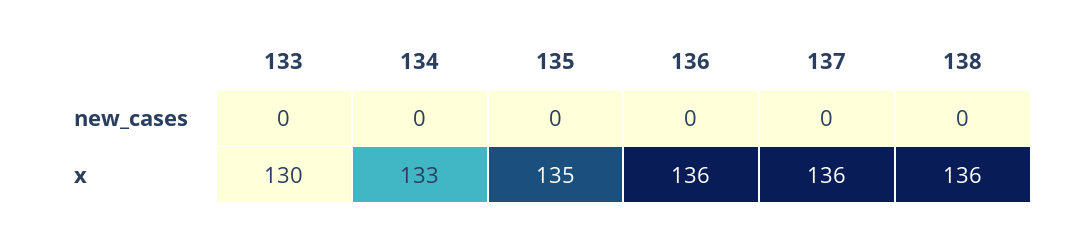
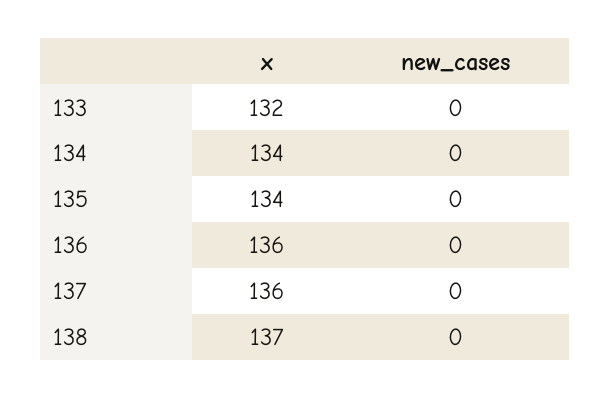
133, x: 130 -> 132
134, x: 133 -> 134
135, x: 135 -> 134
138, x: 136 -> 137

